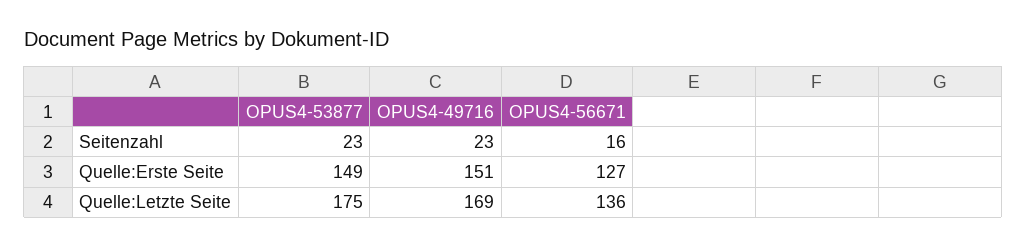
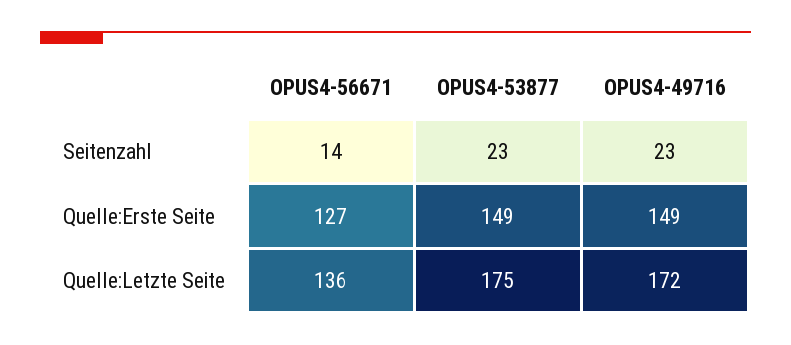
OPUS4-56671, Seitenzahl: 16 -> 14
OPUS4-49716, Quelle:Erste Seite: 151 -> 149
OPUS4-49716, Quelle:Letzte Seite: 169 -> 172

